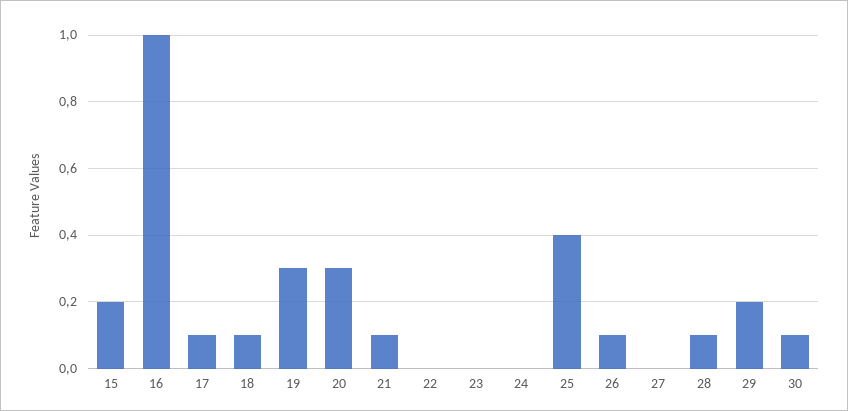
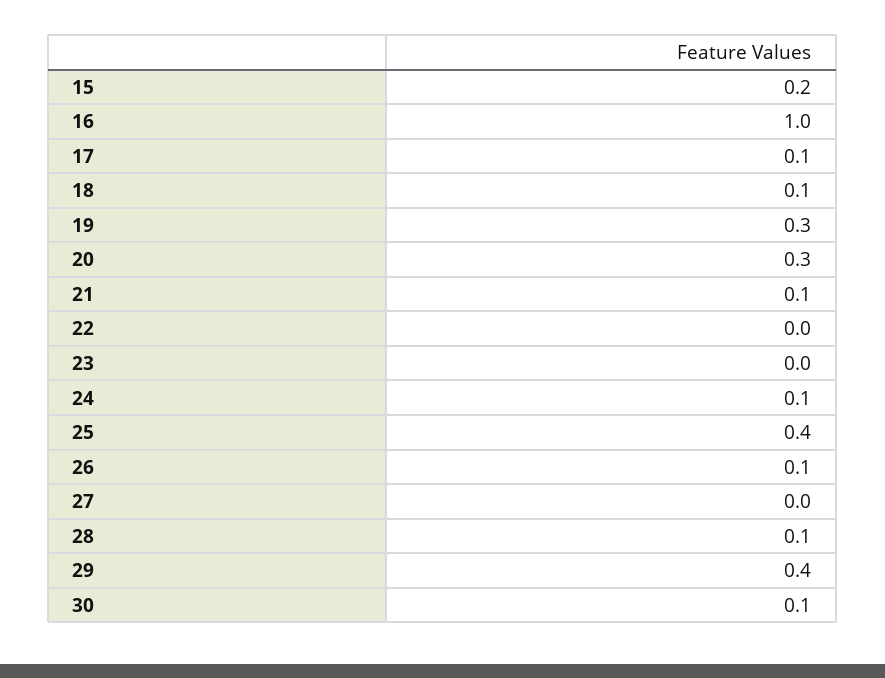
24: 0 -> 0.1
29: 0.2 -> 0.4

